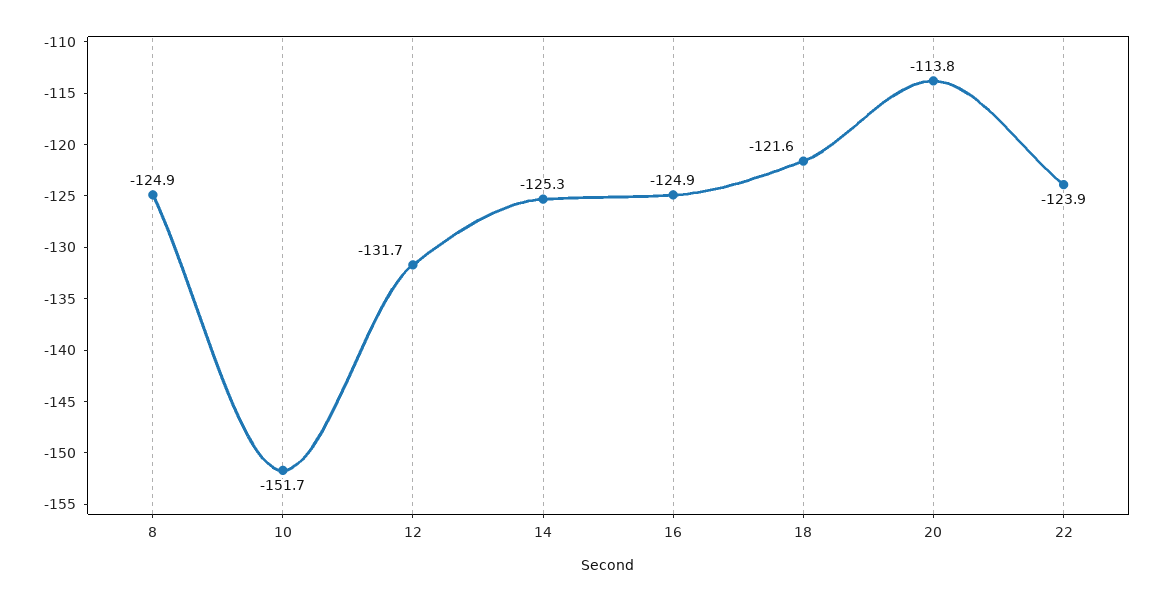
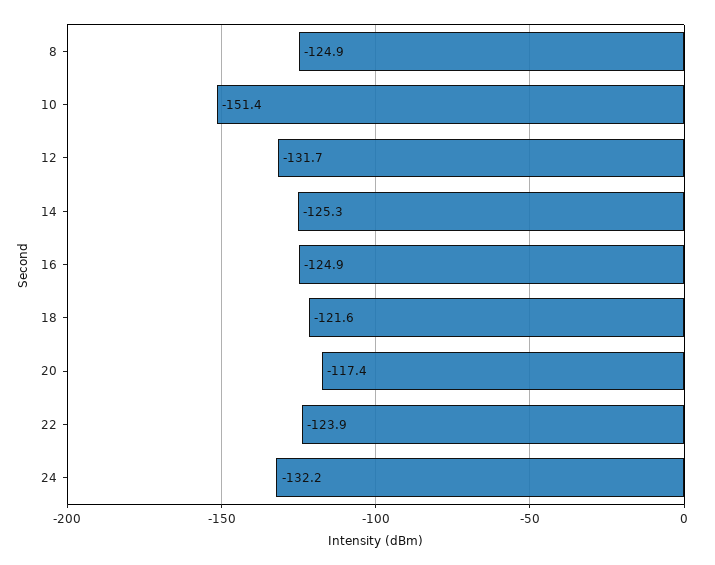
10: -151.7 -> -151.4
20: -113.8 -> -117.4
24: none -> -132.2

